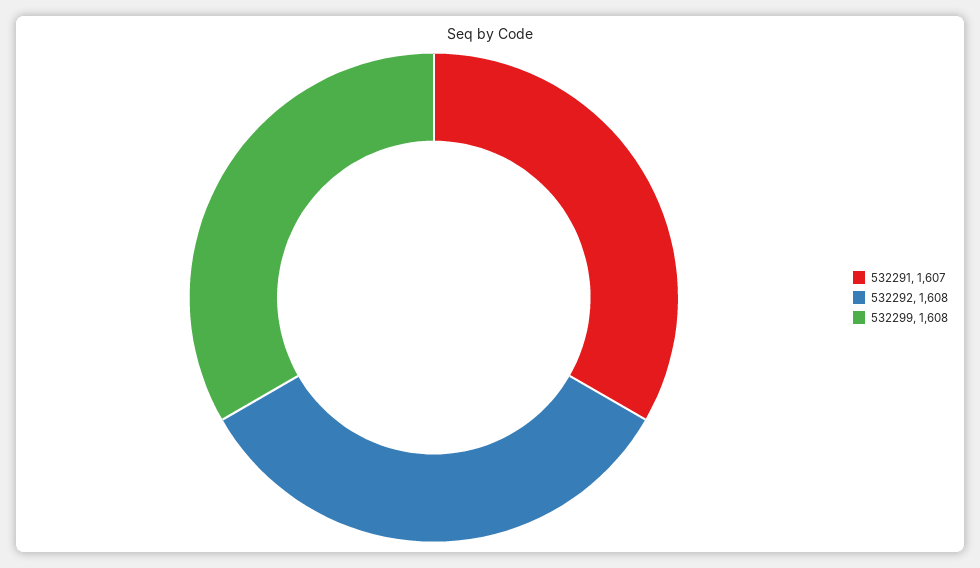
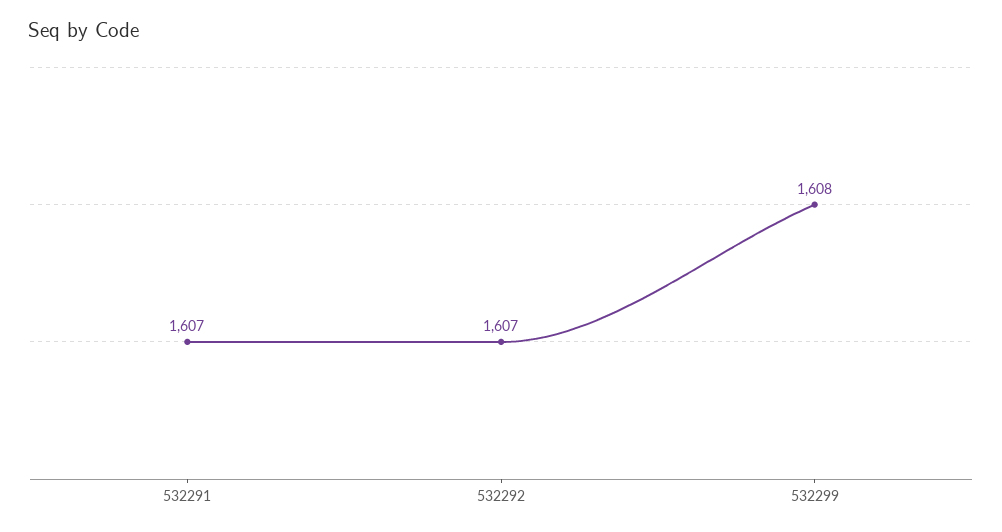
532292: 1608 -> 1607

